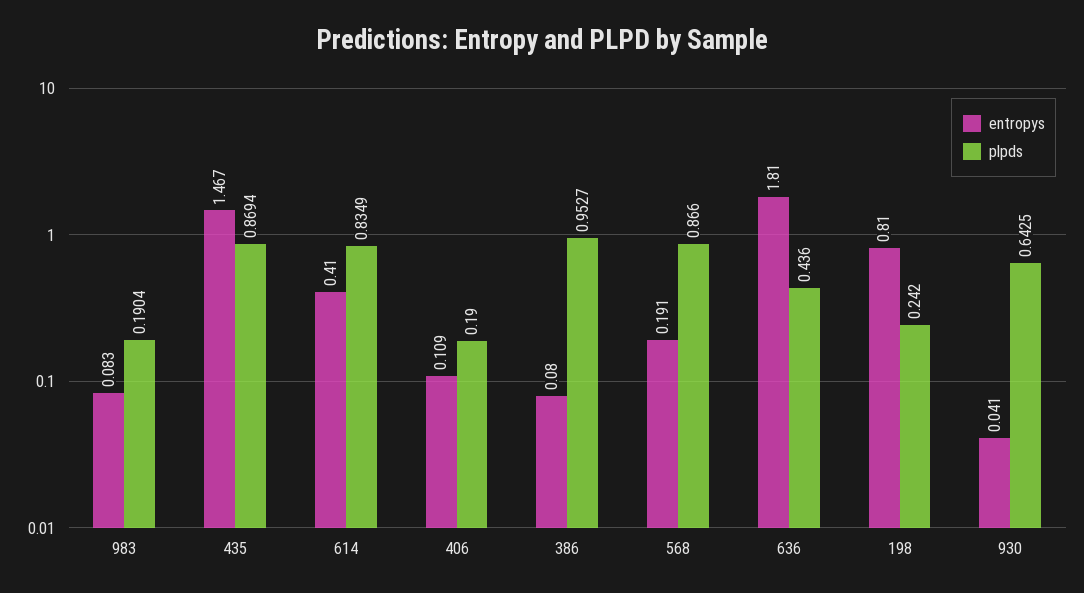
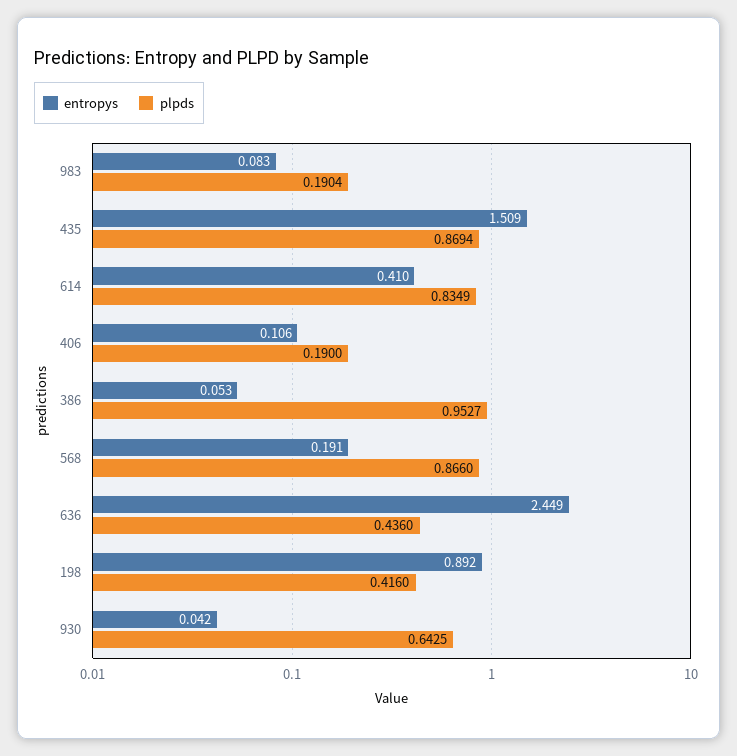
entropys, 435: 1.467 -> 1.509
entropys, 406: 0.109 -> 0.106
entropys, 386: 0.08 -> 0.053
entropys, 636: 1.81 -> 2.449
entropys, 198: 0.81 -> 0.892
plpds, 198: 0.242 -> 0.416
entropys, 930: 0.041 -> 0.042

